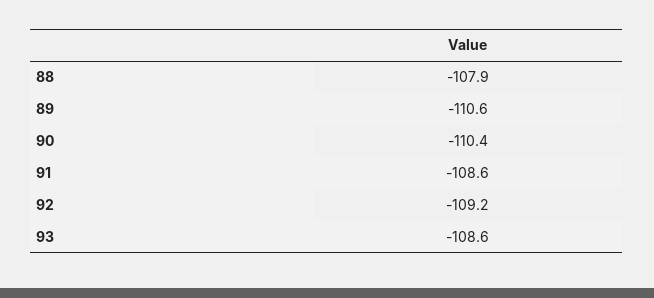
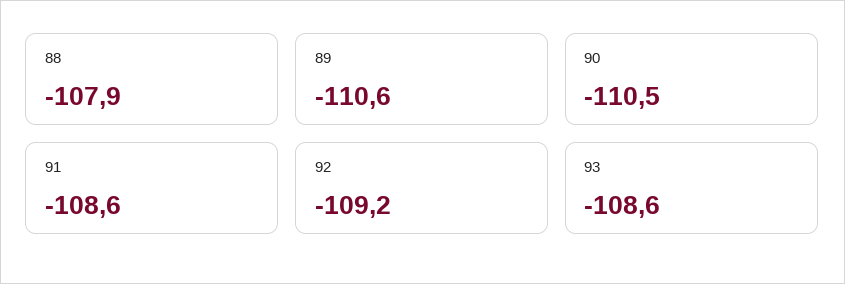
90: -110.4 -> -110.5

